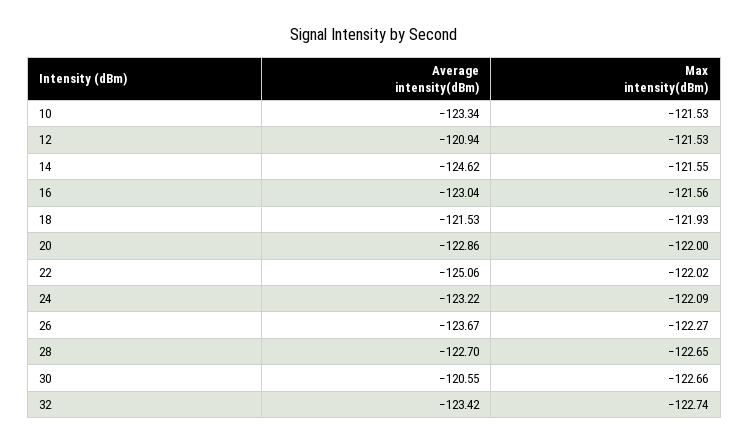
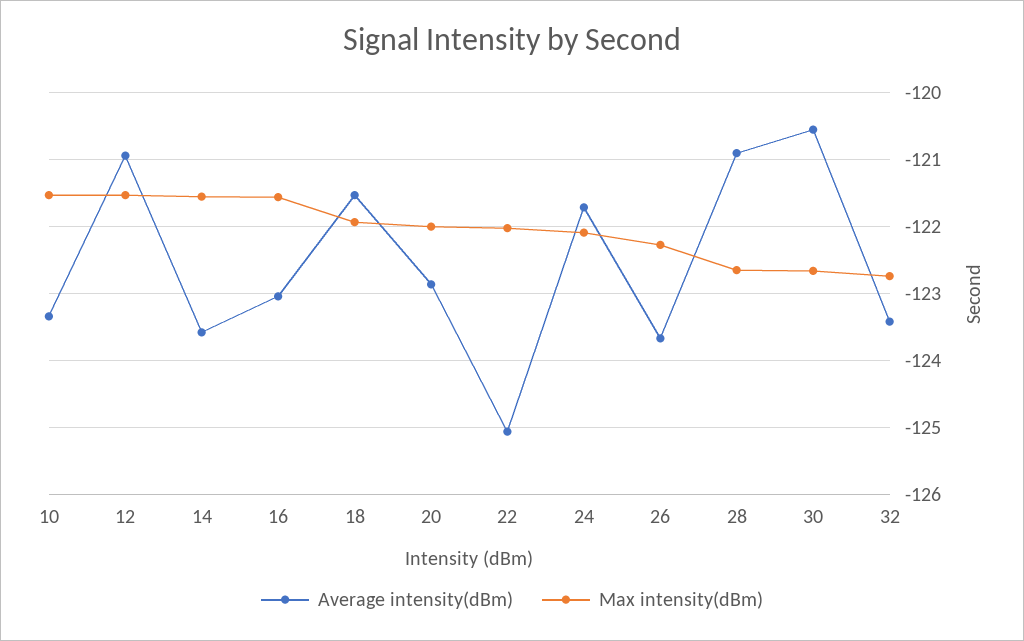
Average intensity(dBm), 14: -124.62 -> -123.6
Average intensity(dBm), 24: -123.22 -> -121.7
Average intensity(dBm), 28: -122.7 -> -120.9

